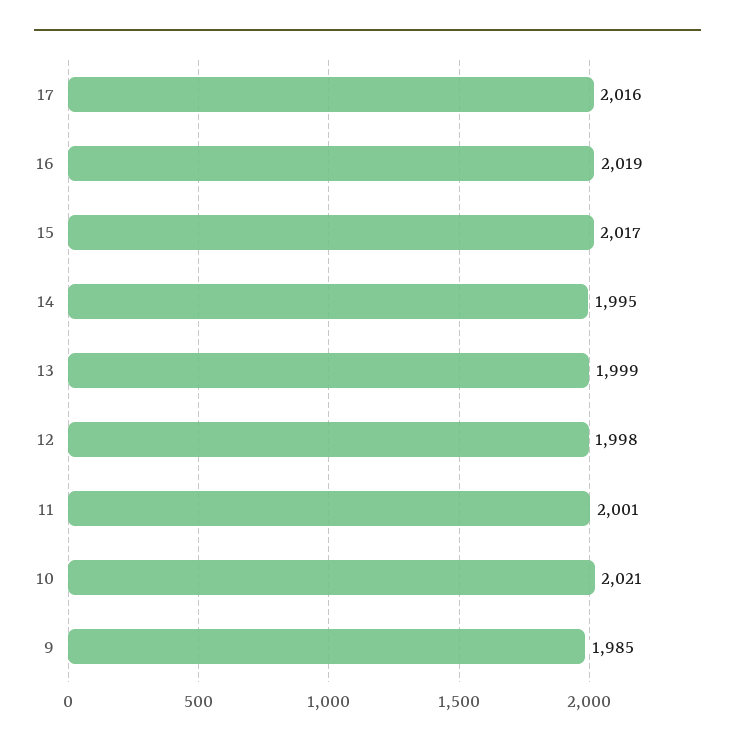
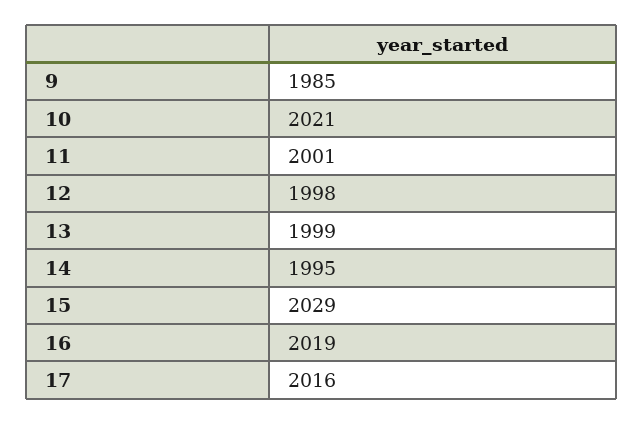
15: 2017 -> 2029

